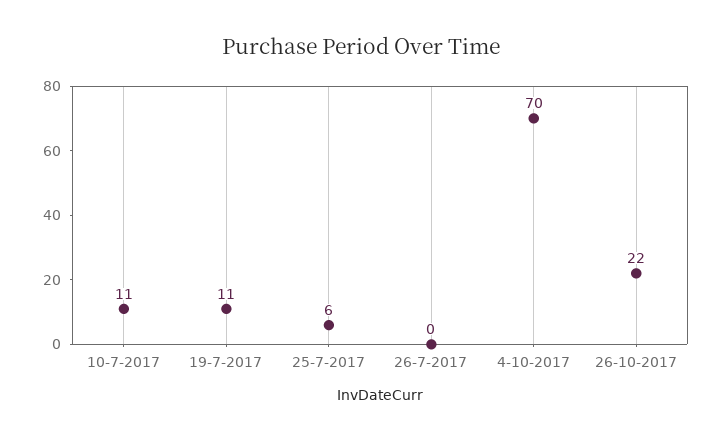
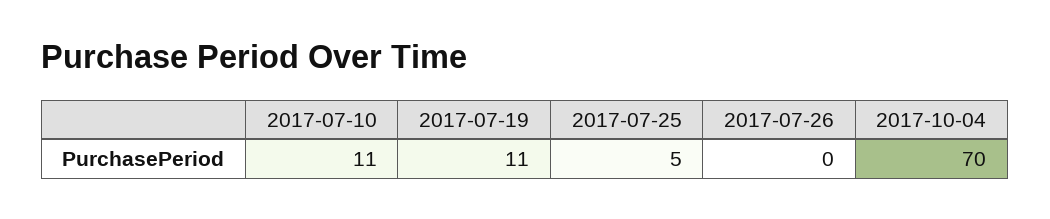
25-7-2017: 6 -> 5
26-10-2017: 22 -> none

